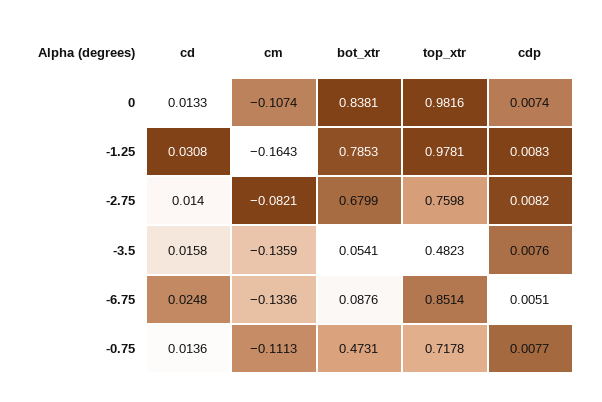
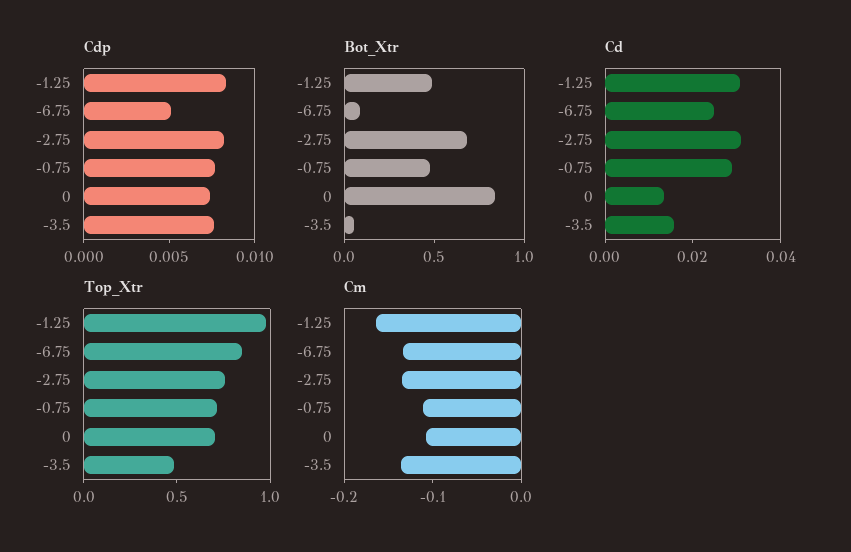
top_xtr, 0: 0.9816 -> 0.7
bot_xtr, -1.25: 0.7853 -> 0.5
cd, -2.75: 0.014 -> 0.03
cm, -2.75: -0.0821 -> -0.14
cd, -0.75: 0.0136 -> 0.03

